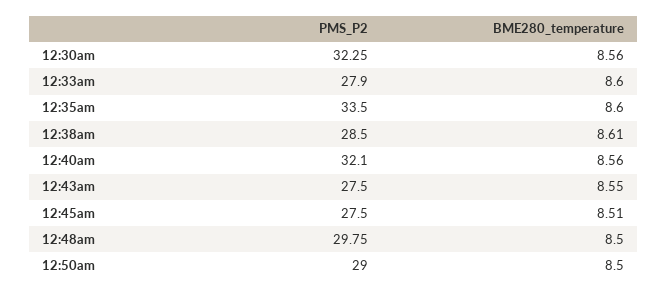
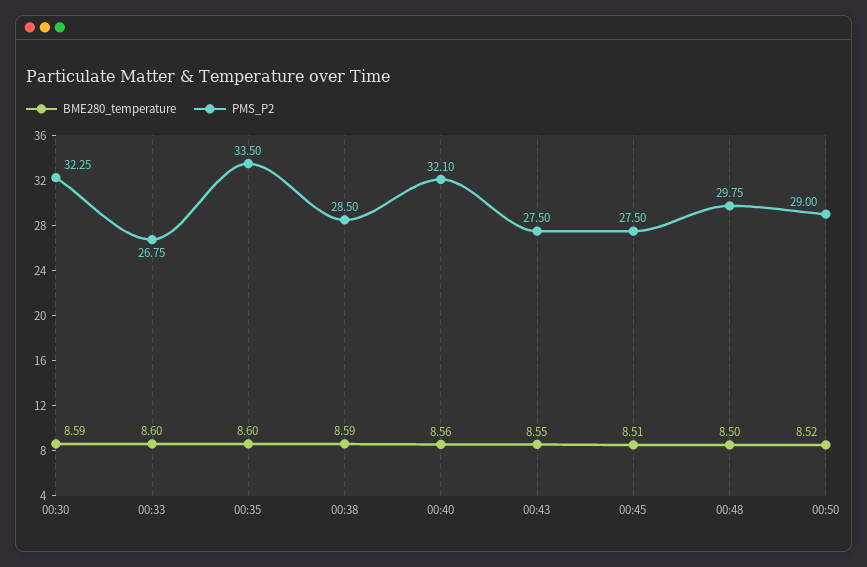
BME280_temperature, 12:30am: 8.56 -> 8.59
PMS_P2, 12:33am: 27.9 -> 26.75
BME280_temperature, 12:38am: 8.61 -> 8.59
BME280_temperature, 12:50am: 8.5 -> 8.52

